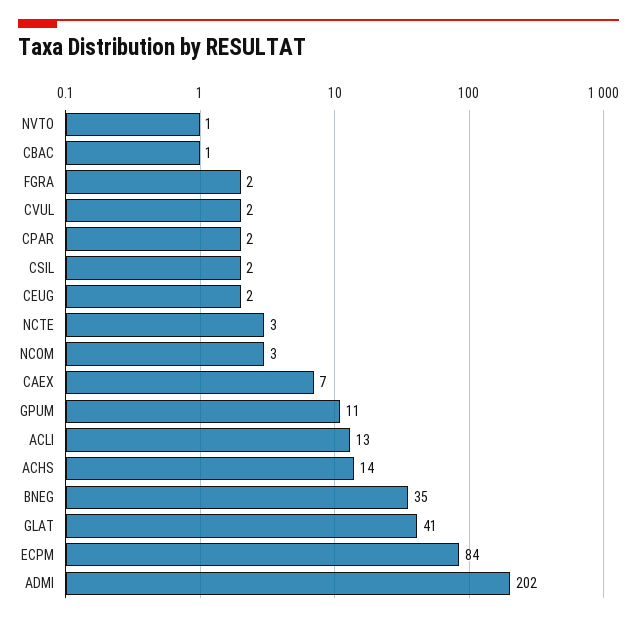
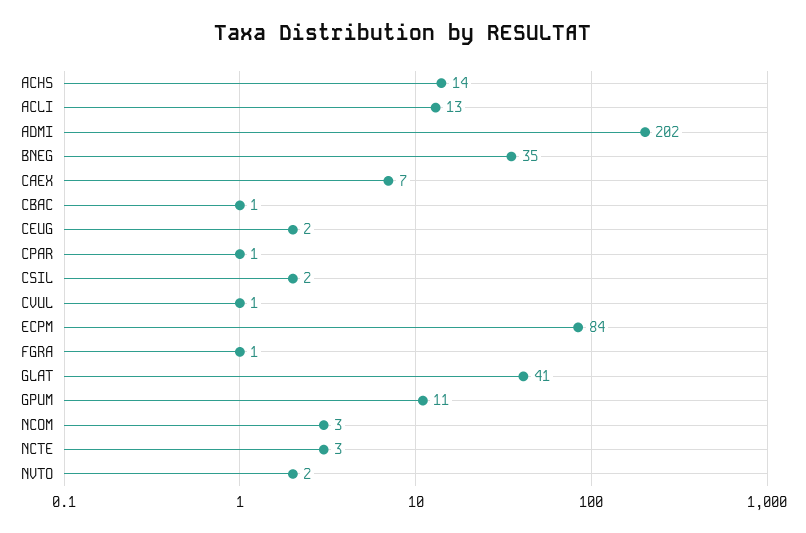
NVTO: 1 -> 2
FGRA: 2 -> 1
CVUL: 2 -> 1
CPAR: 2 -> 1

